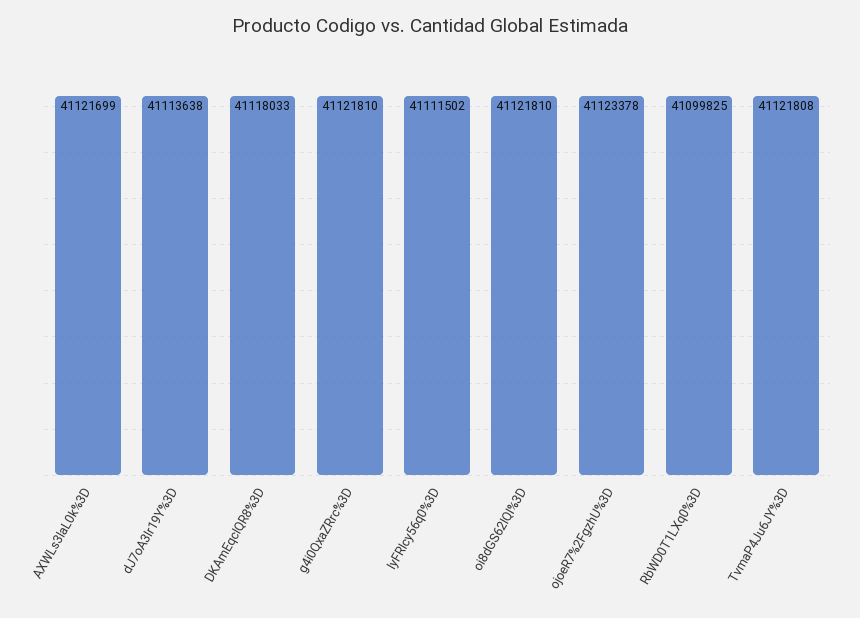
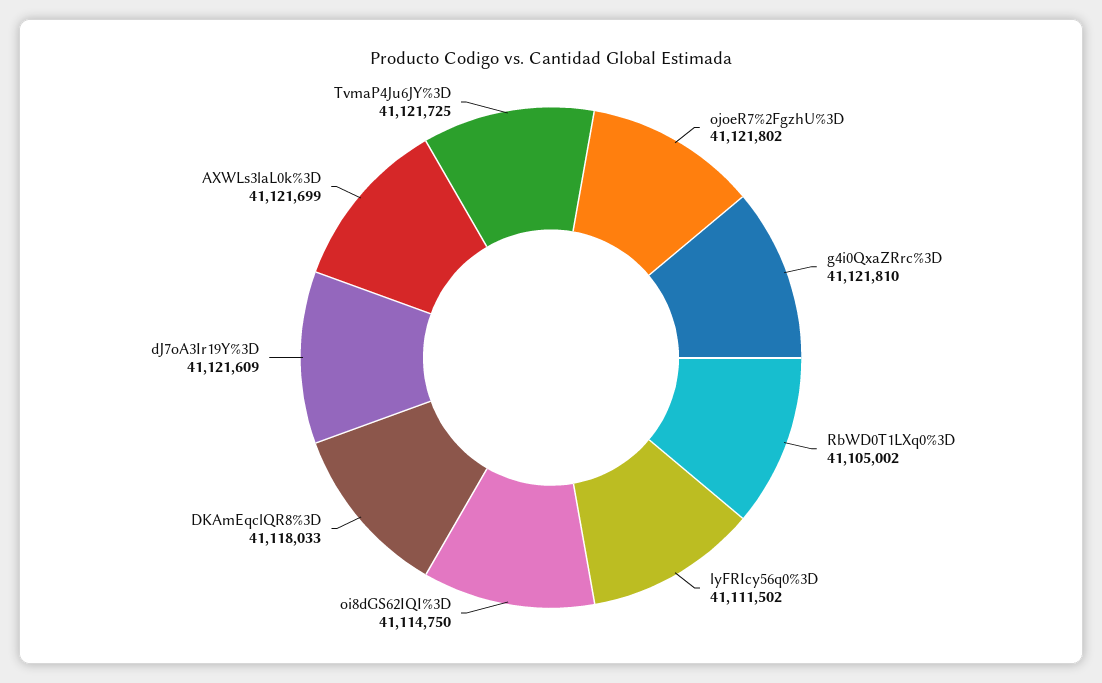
dJ7oA3Ir19Y%3D: 41113638 -> 41121609
oi8dGS62IQI%3D: 41121810 -> 41114750
ojoeR7%2FgzhU%3D: 41123378 -> 41121802
RbWD0T1LXq0%3D: 41099825 -> 41105002
TvmaP4Ju6JY%3D: 41121808 -> 41121725

